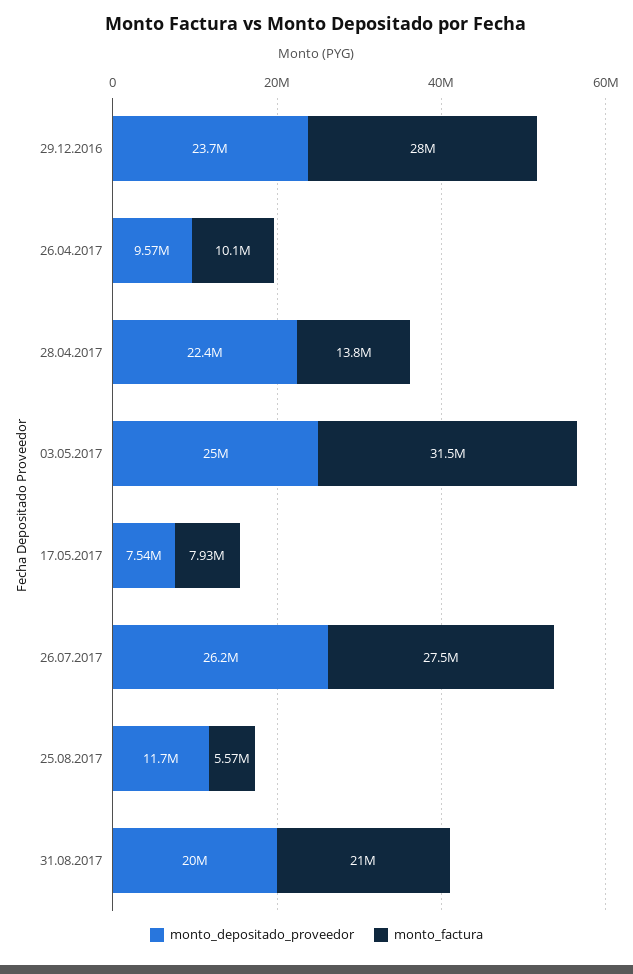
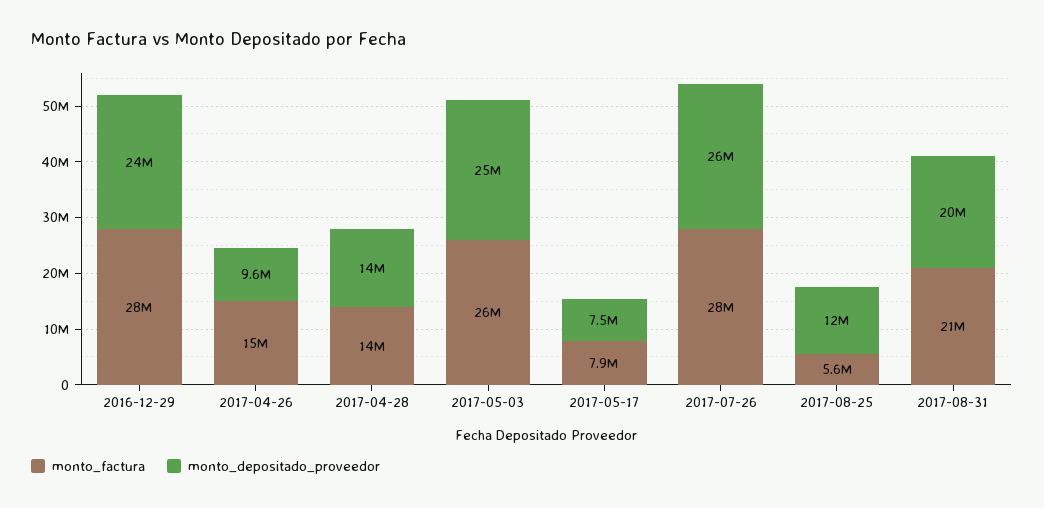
monto_factura, 26.04.2017: 10100000 -> 15000000
monto_depositado_proveedor, 28.04.2017: 22400000 -> 14000000
monto_factura, 03.05.2017: 31500000 -> 26000000

